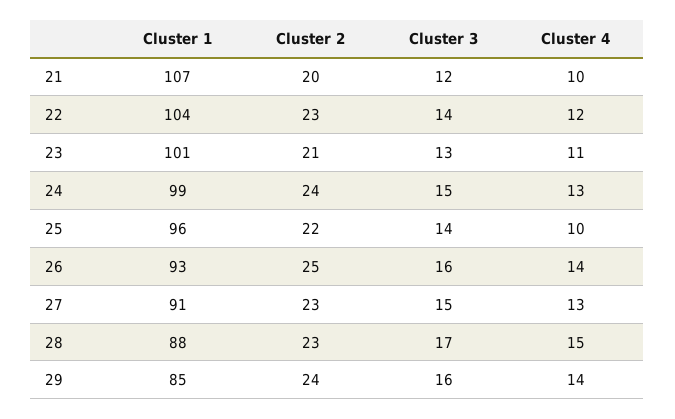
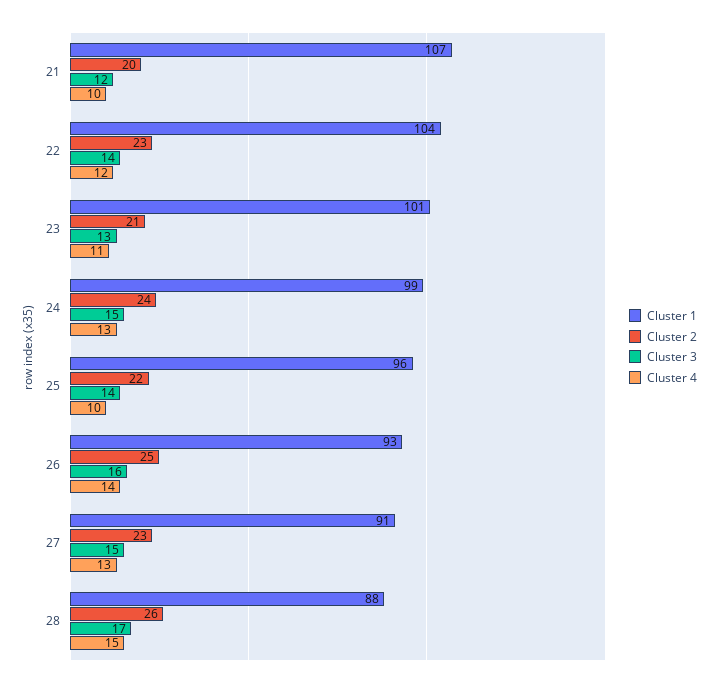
Cluster 2, 28: 23 -> 26
Cluster 1, 29: 85 -> none
Cluster 2, 29: 24 -> none
Cluster 3, 29: 16 -> none
Cluster 4, 29: 14 -> none

